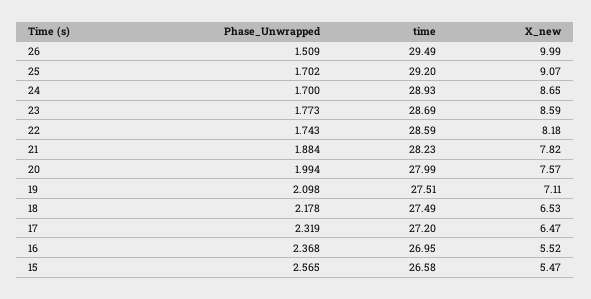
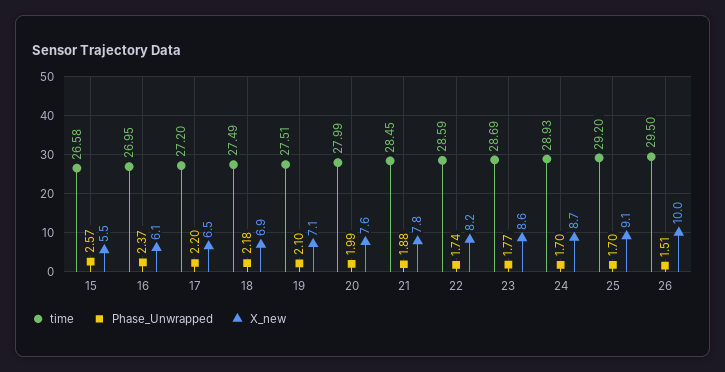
time, 26: 29.49 -> 29.5
time, 21: 28.23 -> 28.45
X_new, 18: 6.53 -> 6.9
Phase_Unwrapped, 17: 2.319 -> 2.2
X_new, 16: 5.52 -> 6.1

